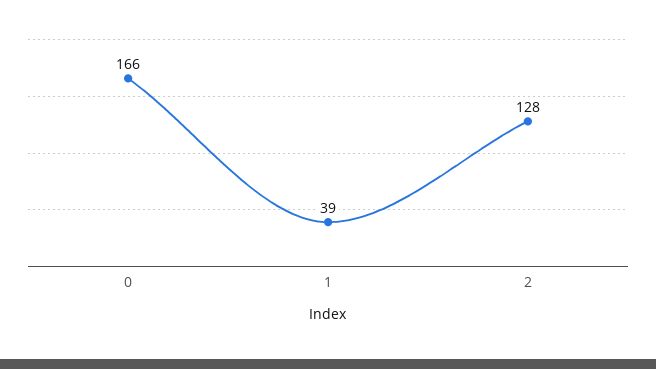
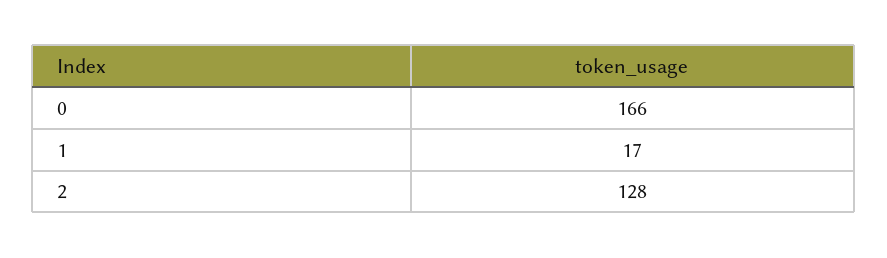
1: 39 -> 17

